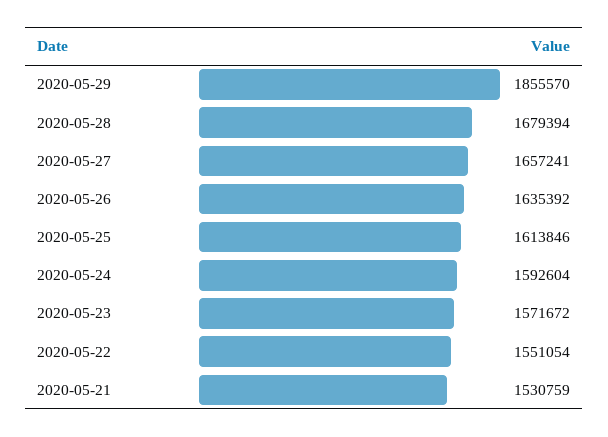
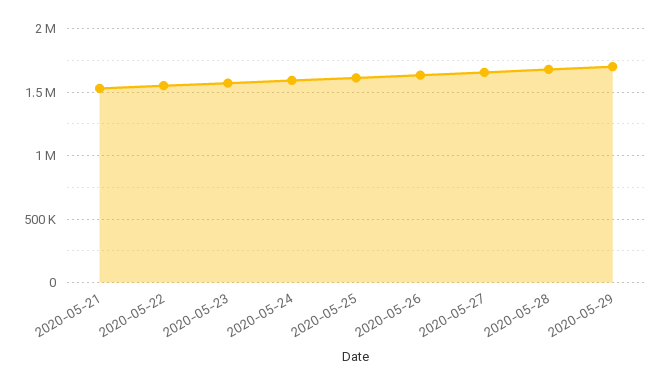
2020-05-29: 1855570 -> 1700000

